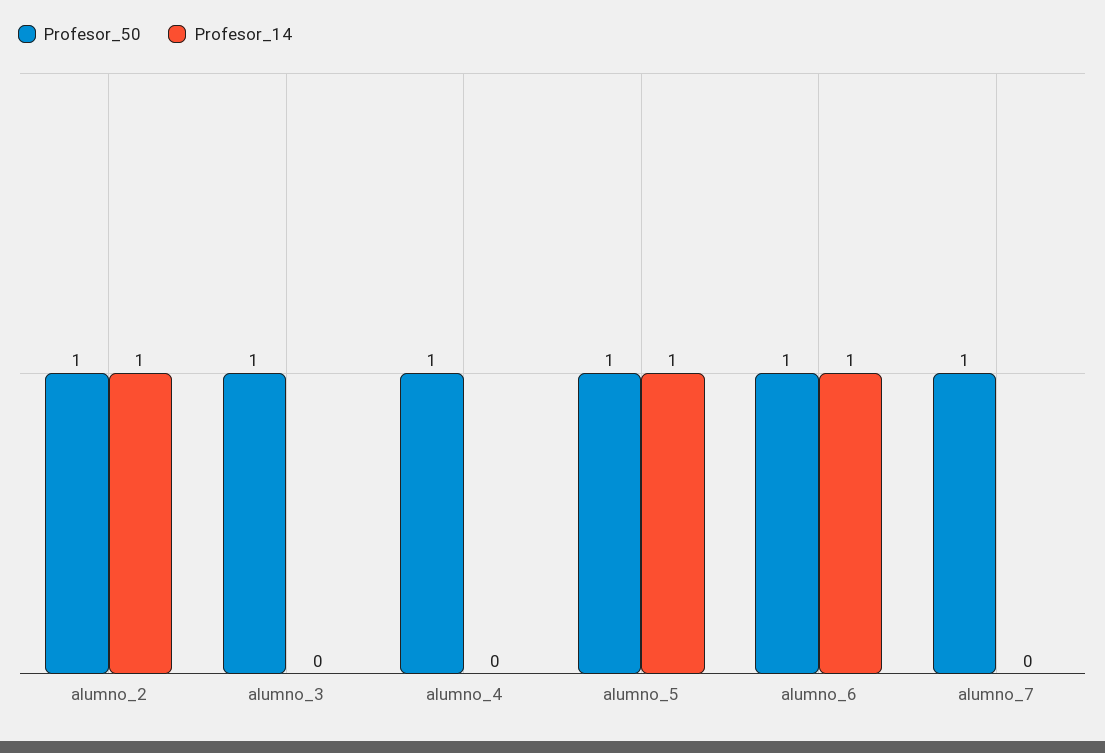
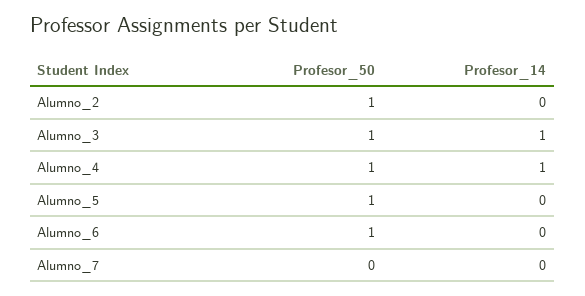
Profesor_14, alumno_2: 1 -> 0
Profesor_14, alumno_3: 0 -> 1
Profesor_14, alumno_4: 0 -> 1
Profesor_14, alumno_5: 1 -> 0
Profesor_14, alumno_6: 1 -> 0
Profesor_50, alumno_7: 1 -> 0

